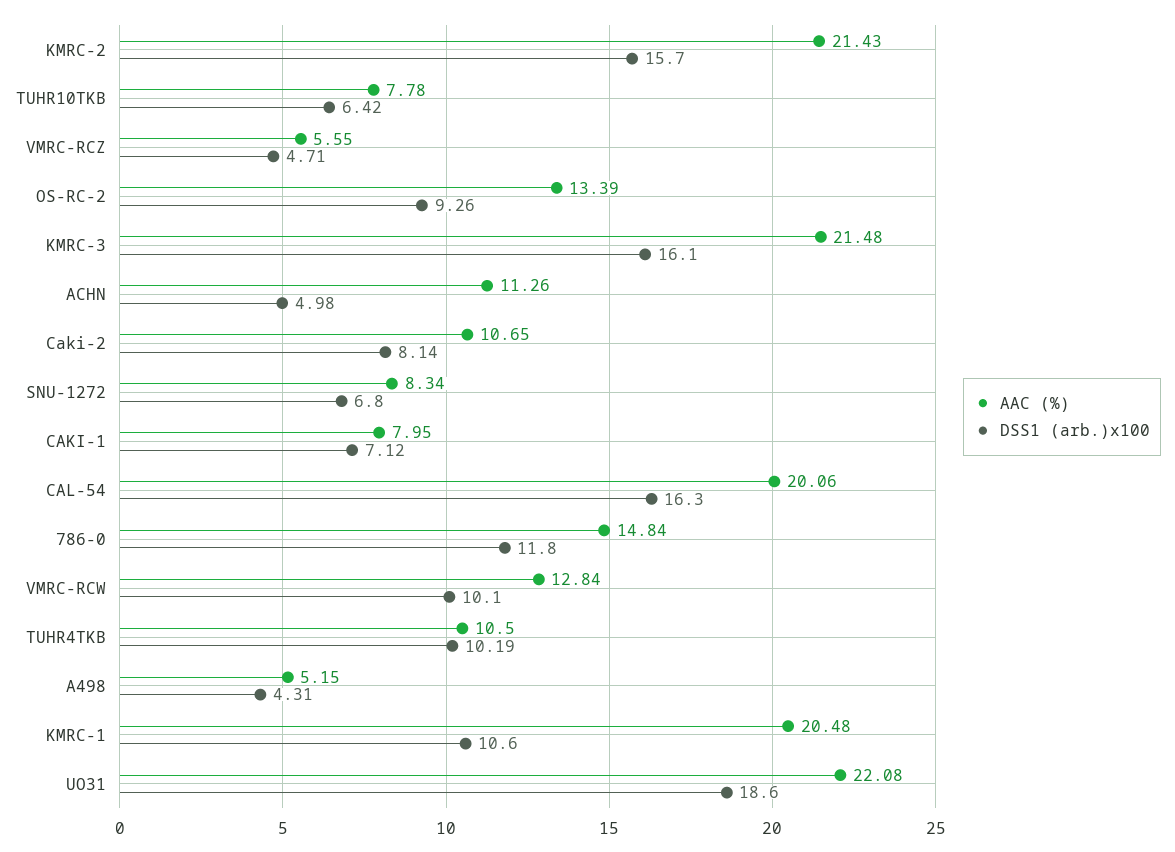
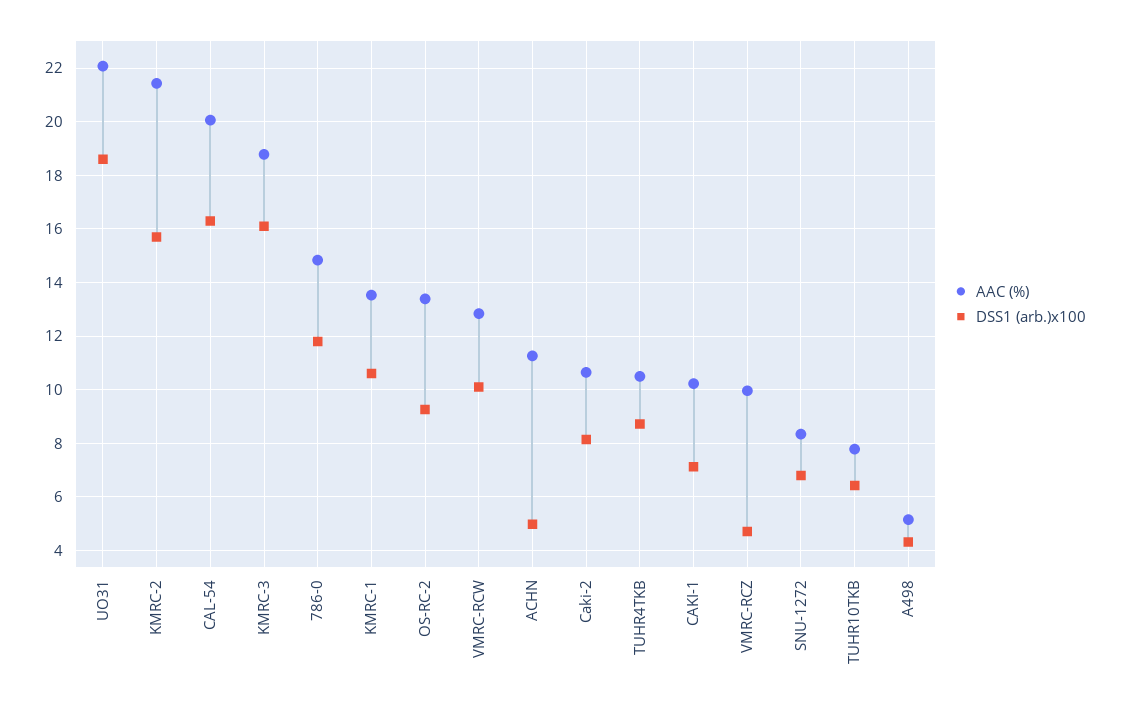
AAC (%), VMRC-RCZ: 5.55 -> 10
AAC (%), KMRC-3: 21.48 -> 18.75
AAC (%), CAKI-1: 7.95 -> 10.25
DSS1 (arb.)x100, TUHR4TKB: 10.19 -> 8.75
AAC (%), KMRC-1: 20.48 -> 13.5

